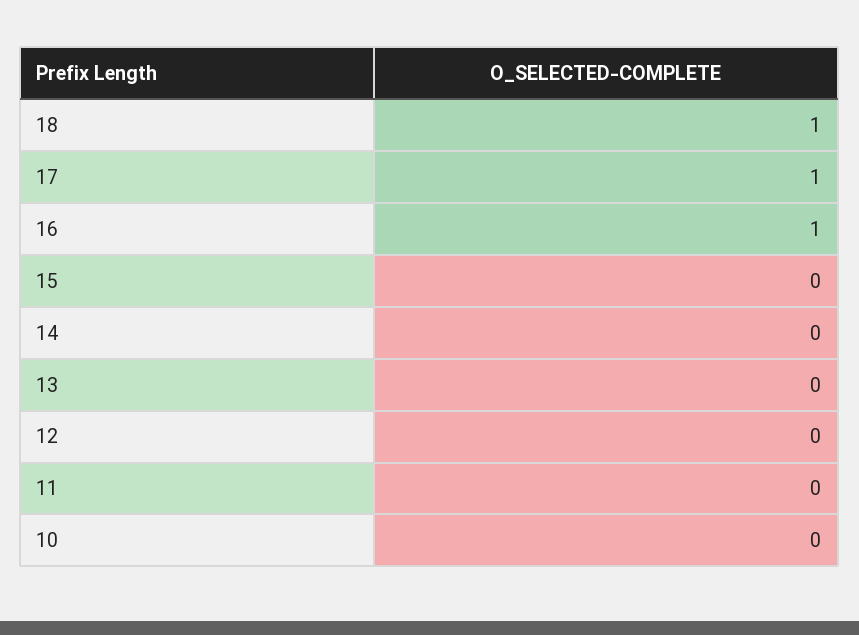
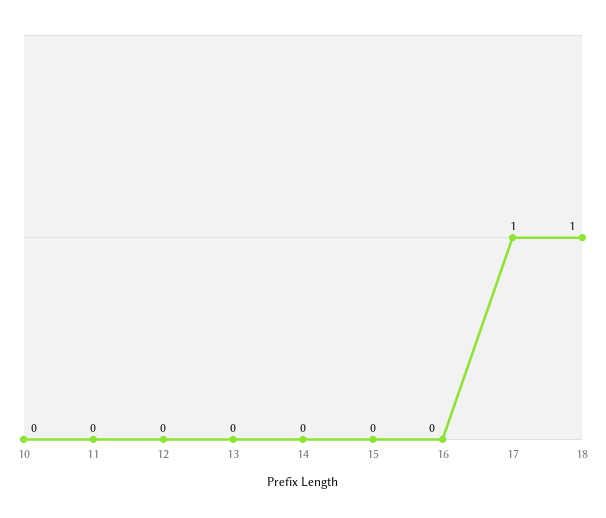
16: 1 -> 0

